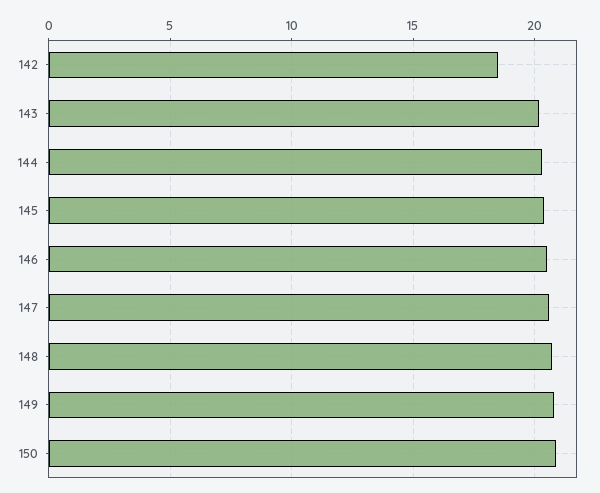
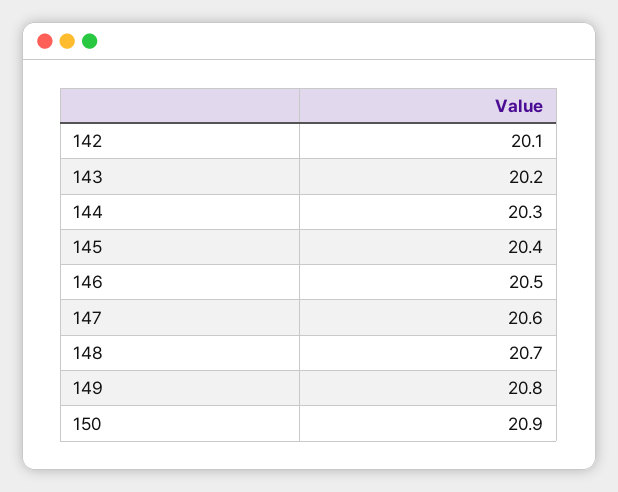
142: 18.5 -> 20.1

